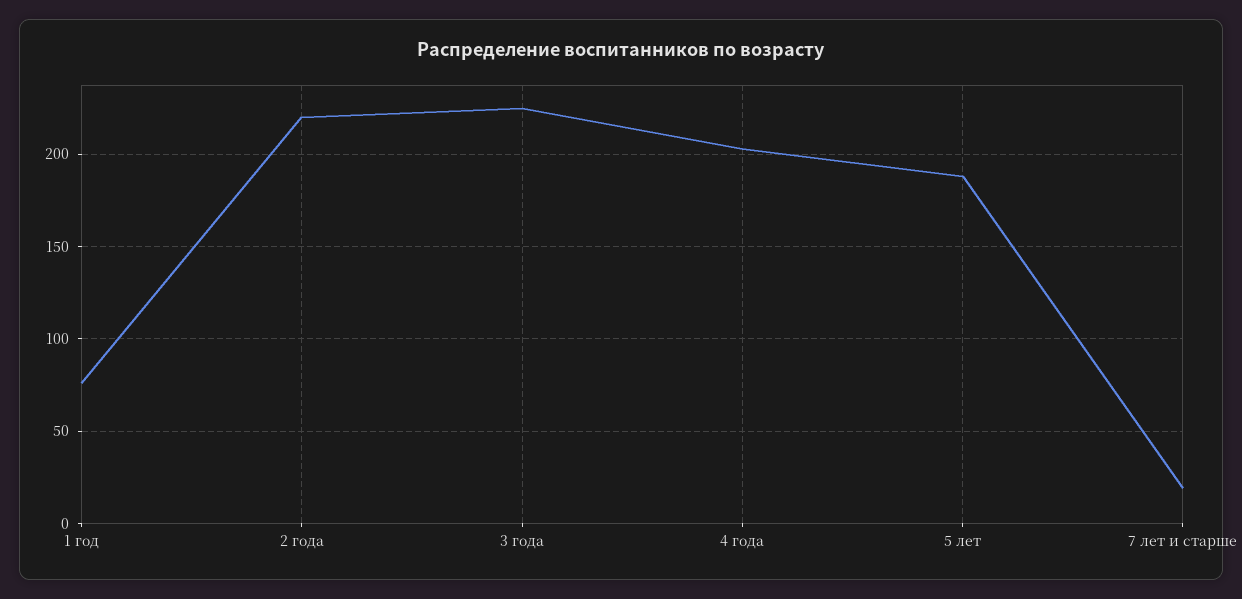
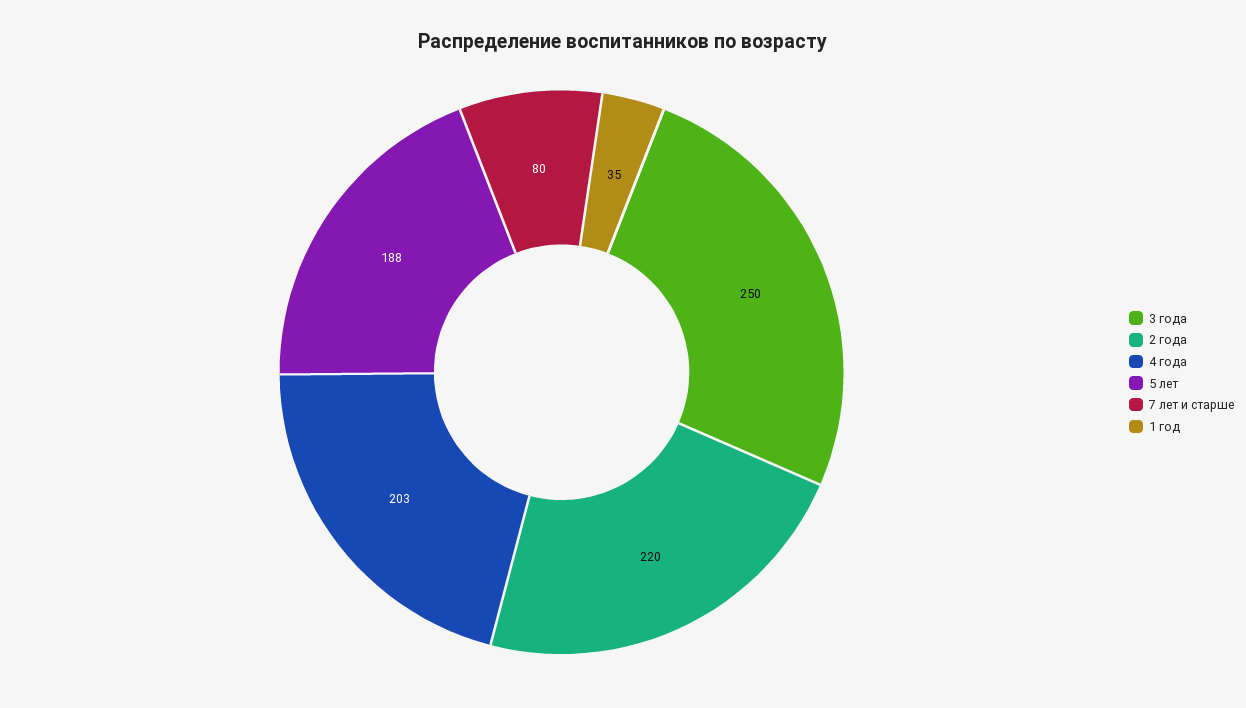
1 год: 75 -> 35
3 года: 225 -> 250
7 лет и старше: 20 -> 80

